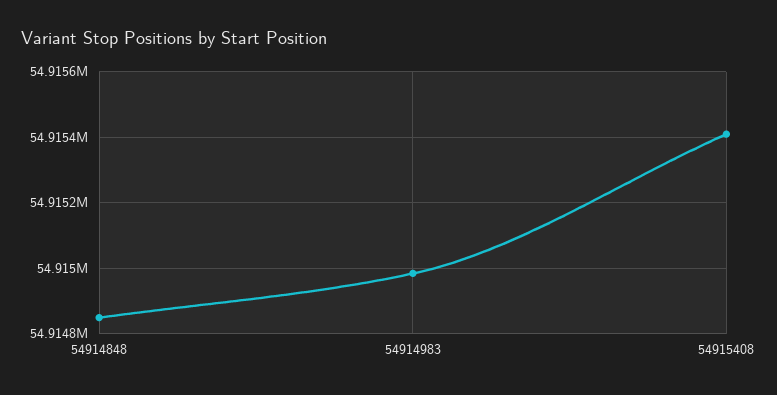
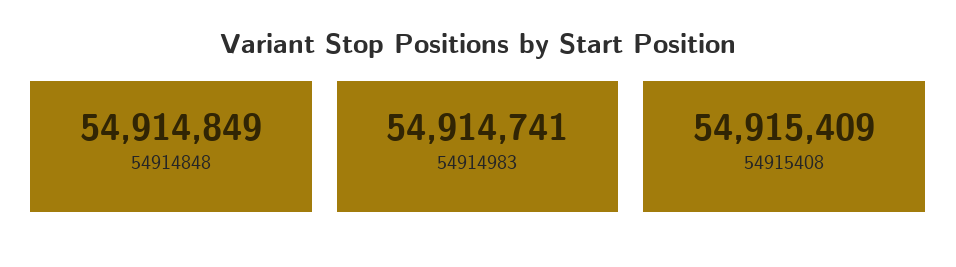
54914983: 54914980 -> 54914741

